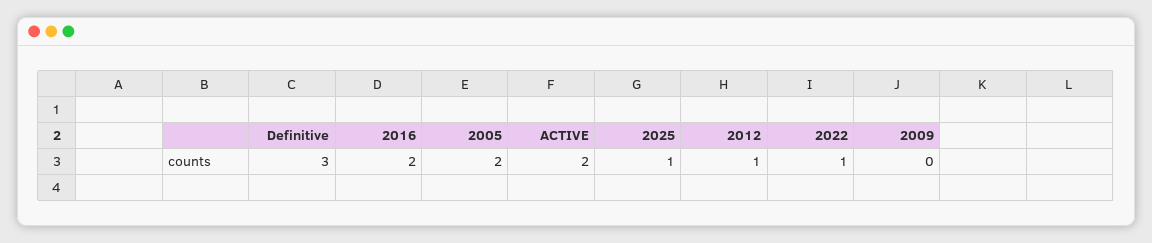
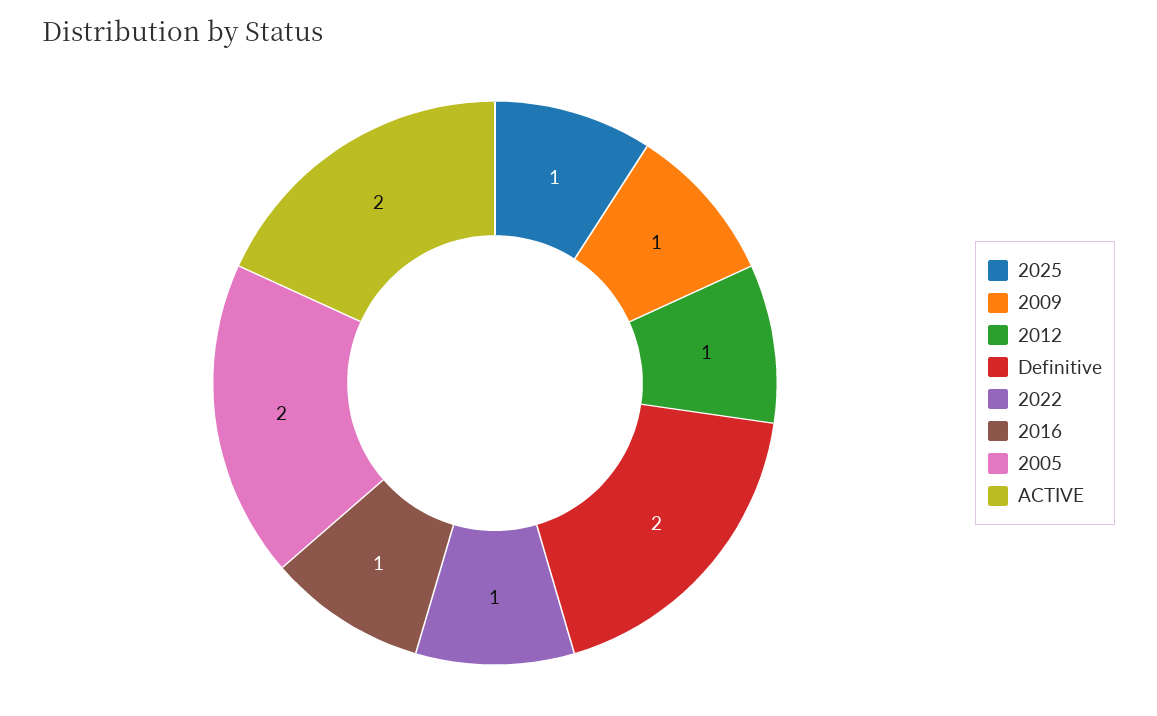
Definitive: 3 -> 2
2016: 2 -> 1
2009: 0 -> 1

